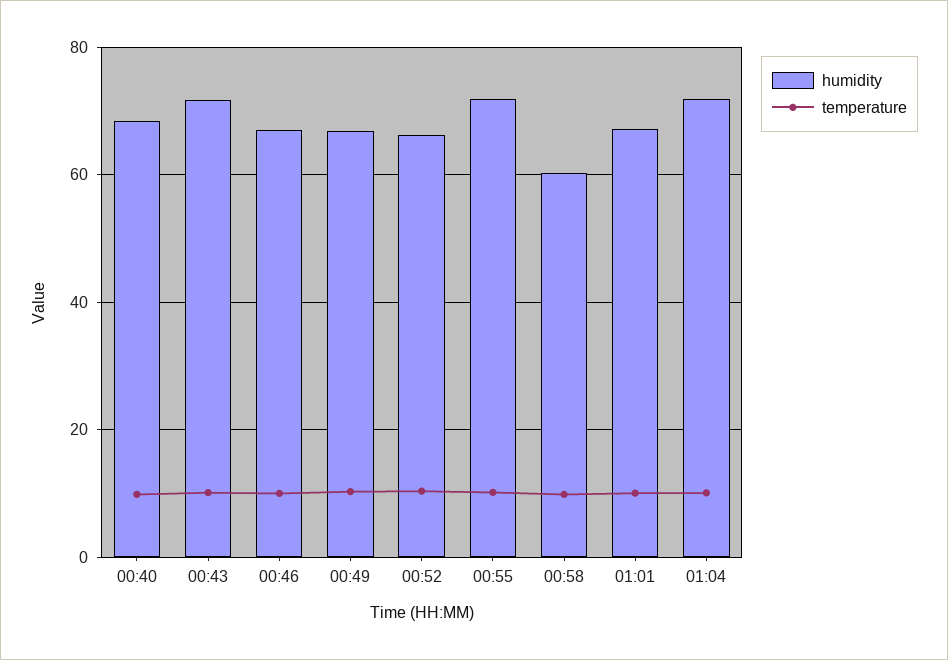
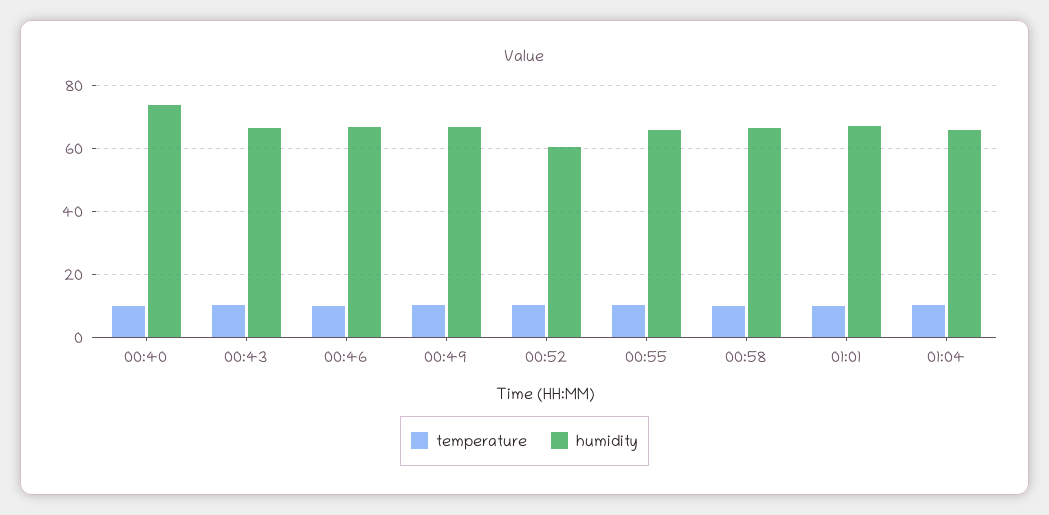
humidity, 00:40: 68 -> 74
humidity, 00:43: 72 -> 66
humidity, 00:52: 66 -> 60
humidity, 00:55: 72 -> 66
humidity, 00:58: 60 -> 66
humidity, 01:04: 72 -> 66

